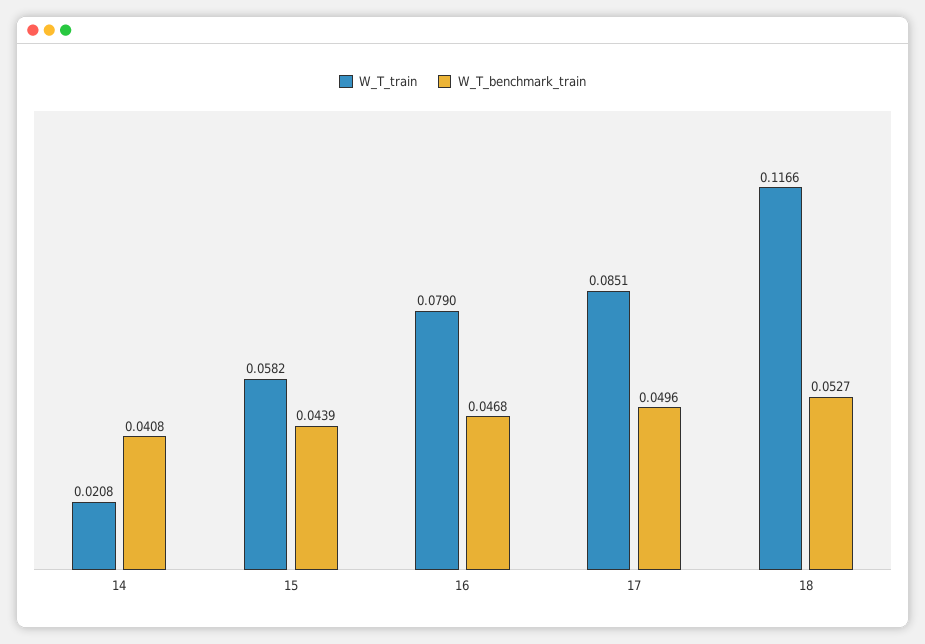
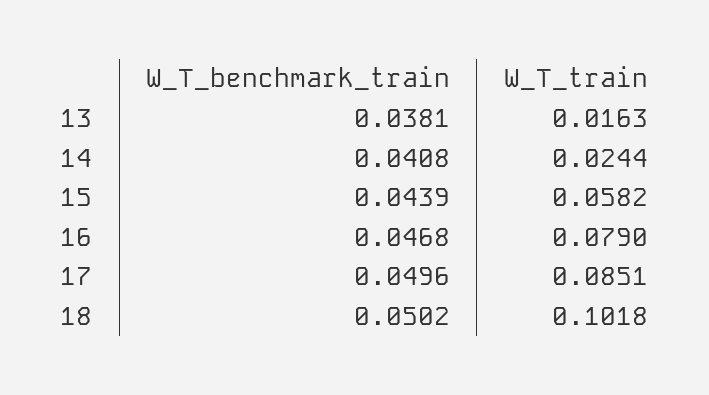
W_T_train, 14: 0.0208 -> 0.0244
W_T_train, 18: 0.1166 -> 0.1018
W_T_benchmark_train, 18: 0.0527 -> 0.0502
W_T_benchmark_train, 13: none -> 0.0381
W_T_train, 13: none -> 0.0163

